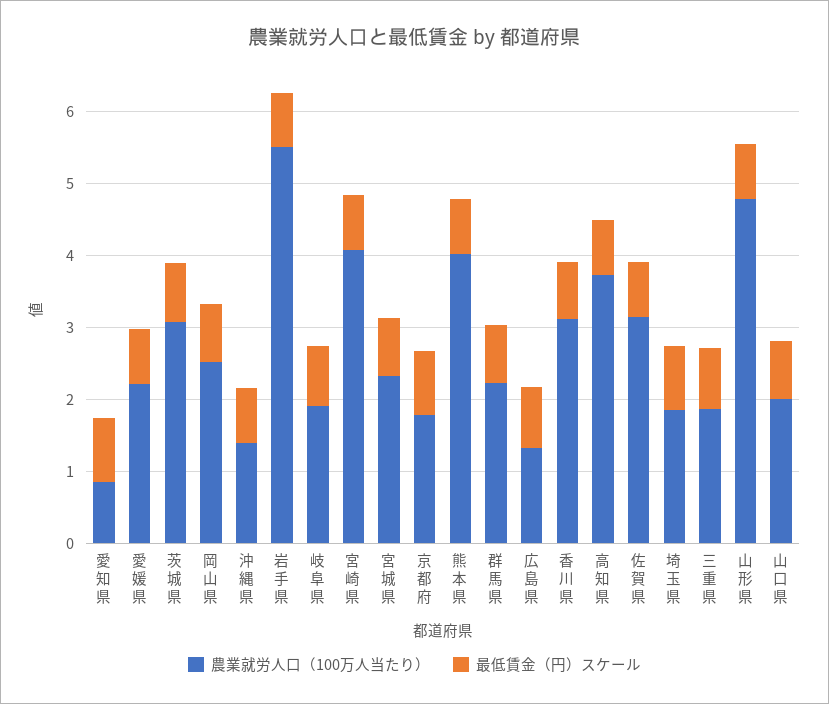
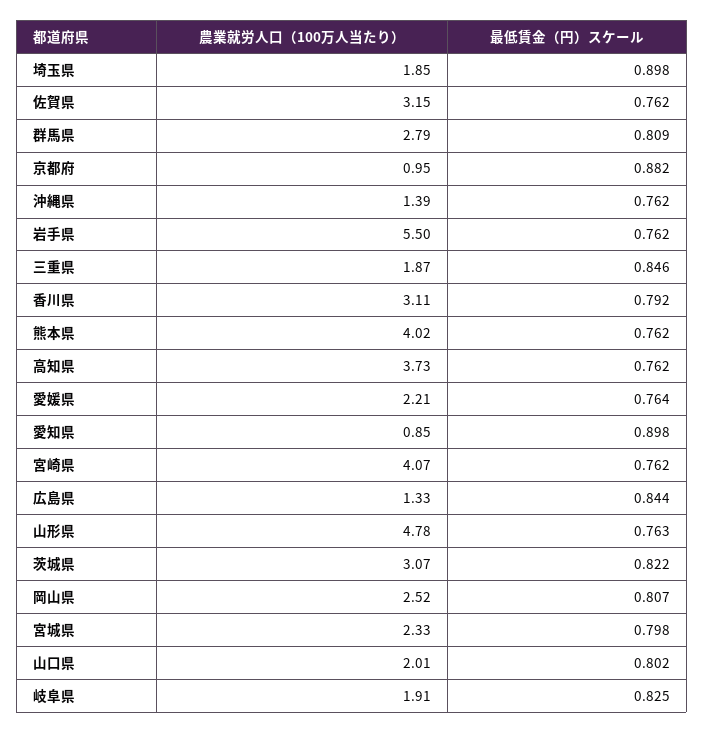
農業就労人口（100万人当たり）, 京都府: 1.8 -> 0.95
農業就労人口（100万人当たり）, 群馬県: 2.2 -> 2.79

